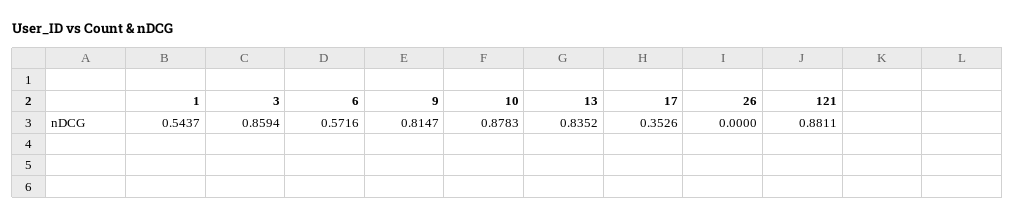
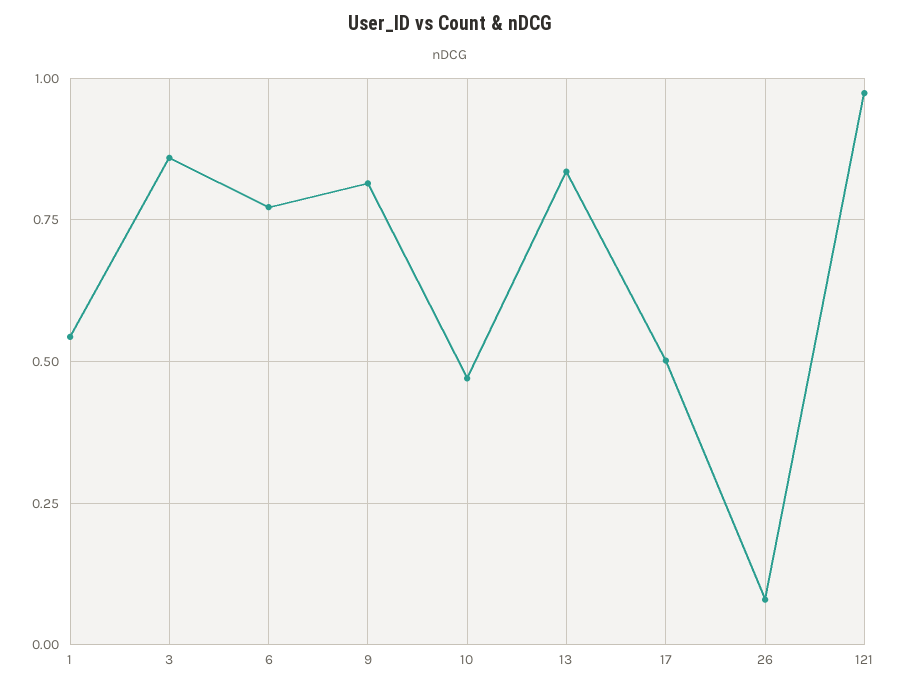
6: 0.5716 -> 0.775
10: 0.8783 -> 0.475
17: 0.3526 -> 0.5
26: 0 -> 0.075
121: 0.8811 -> 0.975

